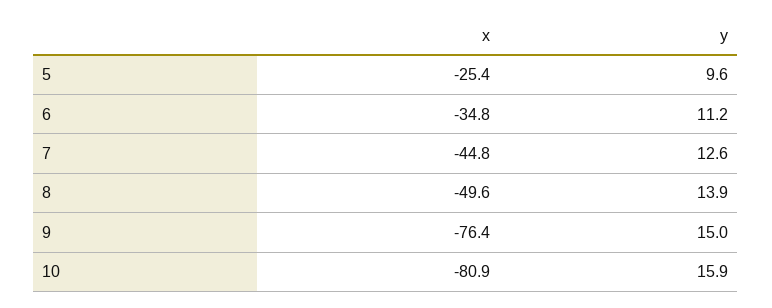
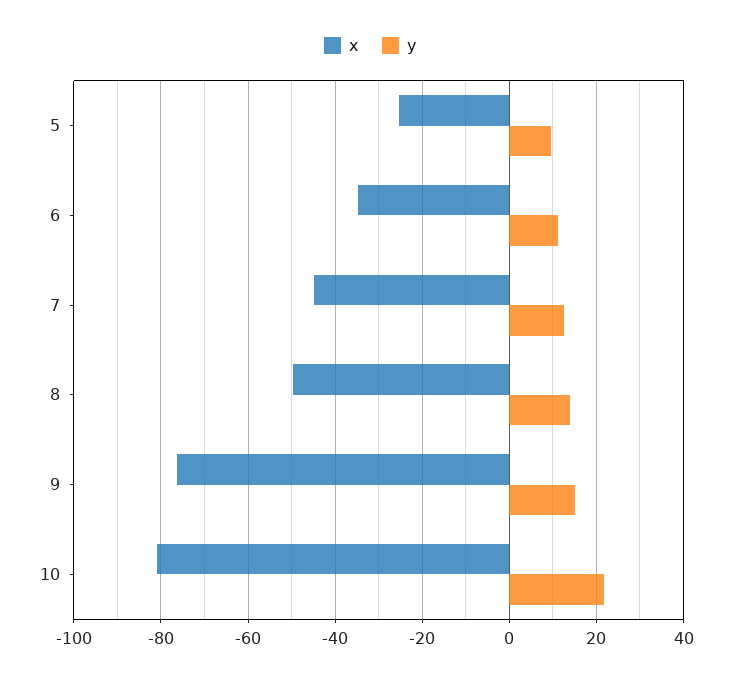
y, 10: 15.9 -> 22

